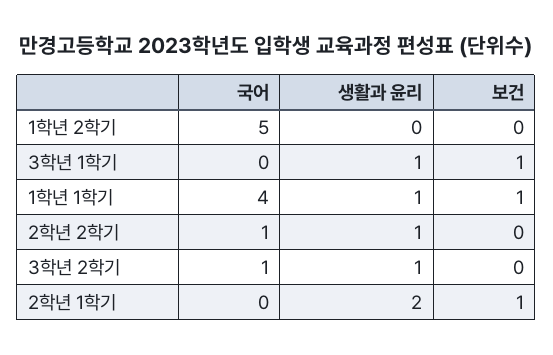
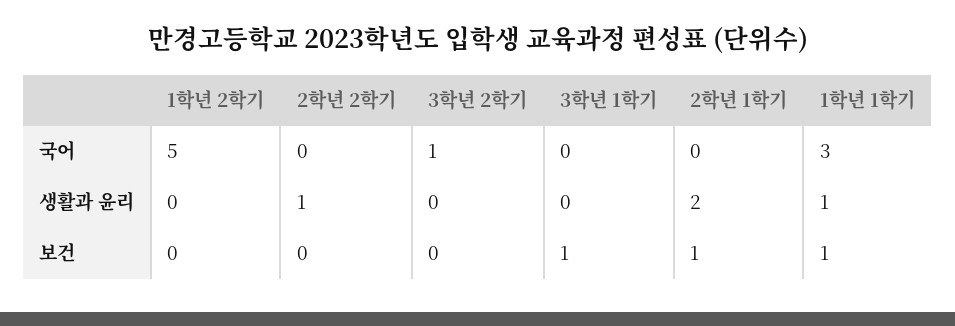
생활과 윤리, 3학년 1학기: 1 -> 0
국어, 1학년 1학기: 4 -> 3
국어, 2학년 2학기: 1 -> 0
생활과 윤리, 3학년 2학기: 1 -> 0

